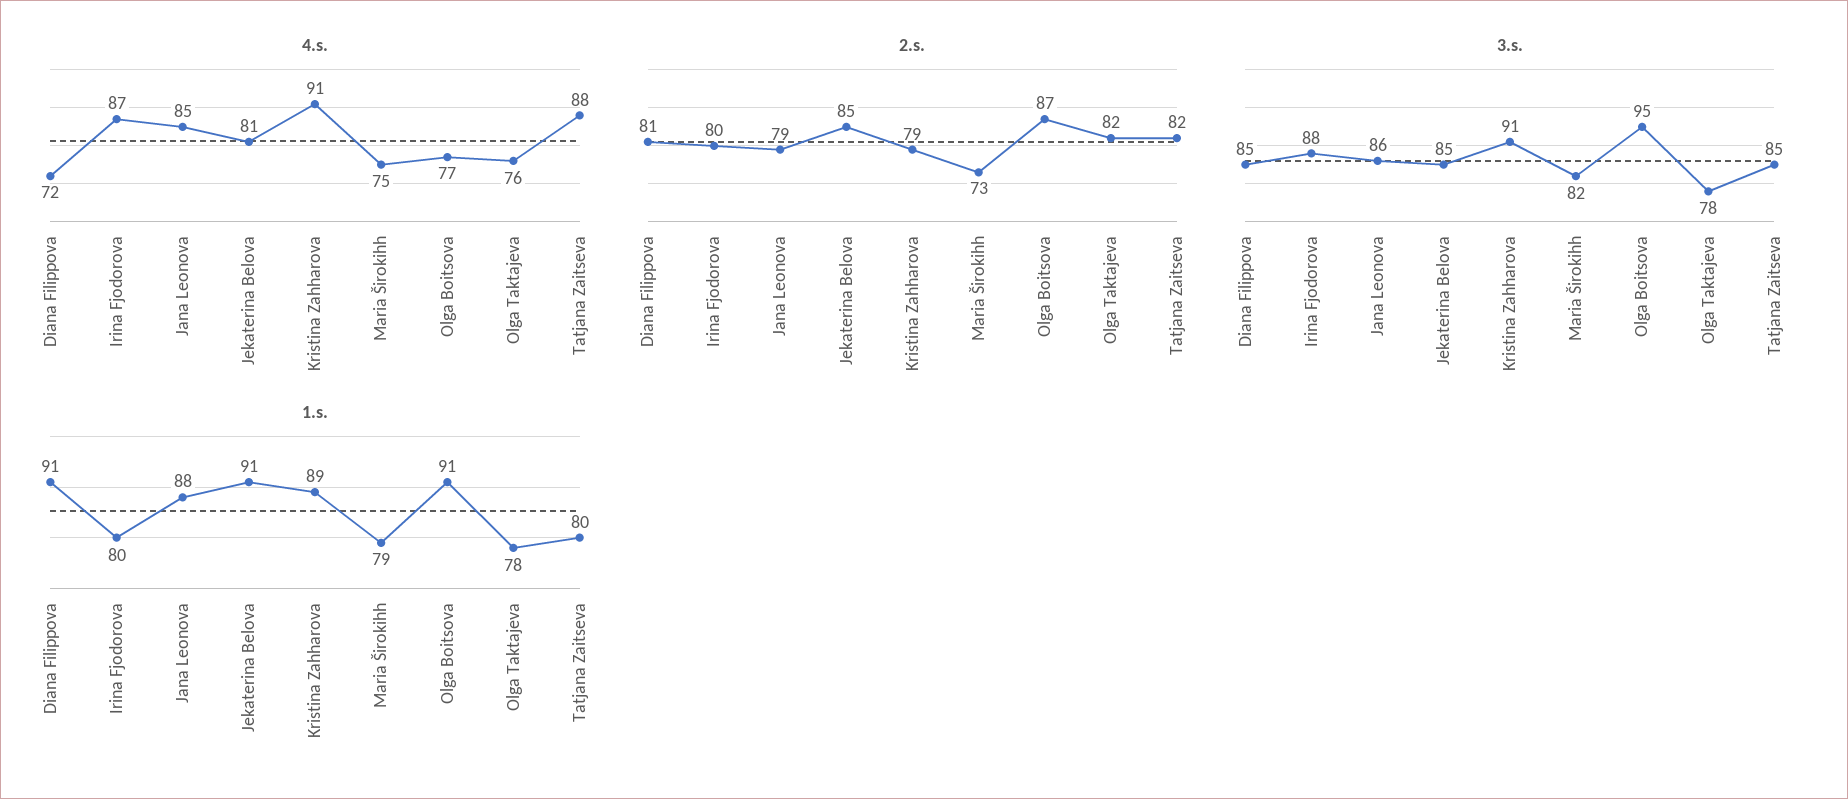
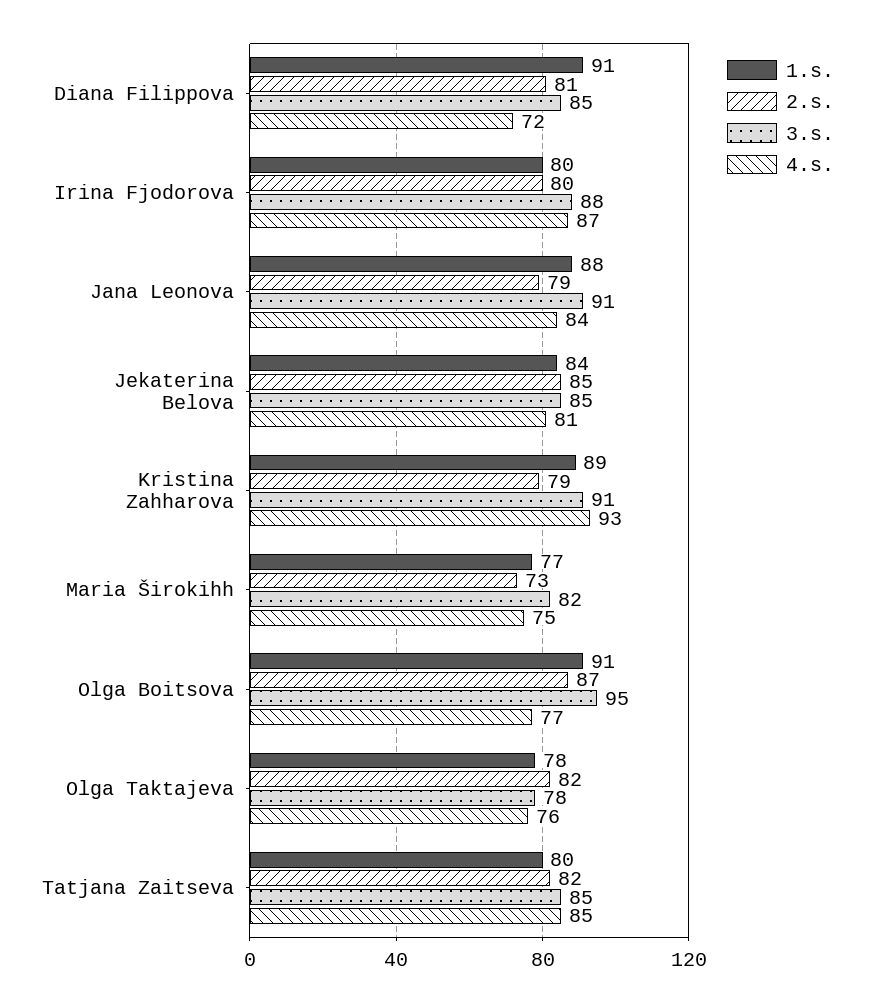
4.s., Jana Leonova: 85 -> 84
4.s., Kristina Zahharova: 91 -> 93
4.s., Tatjana Zaitseva: 88 -> 85
3.s., Jana Leonova: 86 -> 91
1.s., Jekaterina Belova: 91 -> 84
1.s., Maria Širokihh: 79 -> 77

